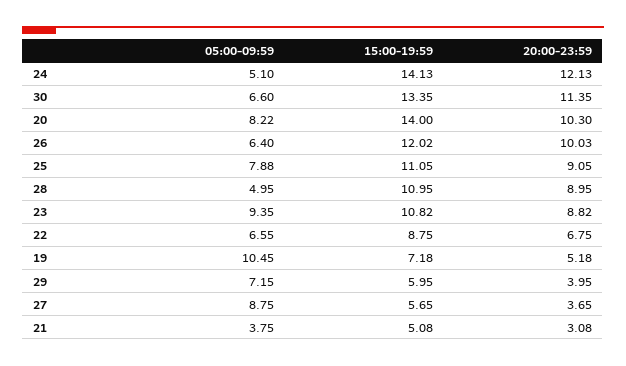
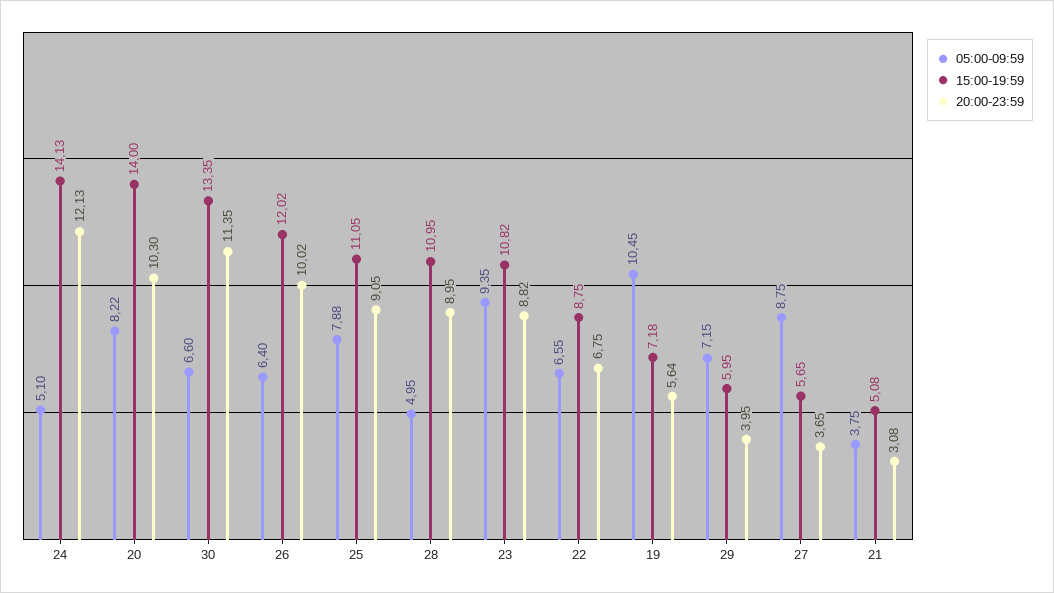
20:00-23:59, 26: 10.03 -> 10.02
20:00-23:59, 19: 5.18 -> 5.64

